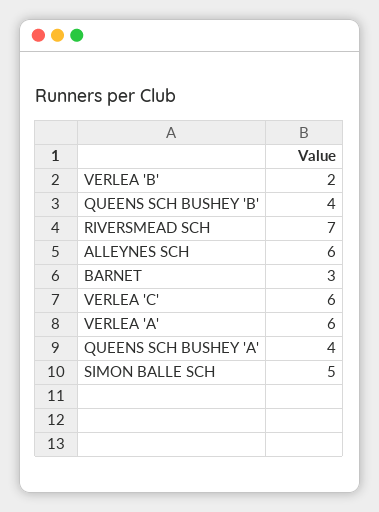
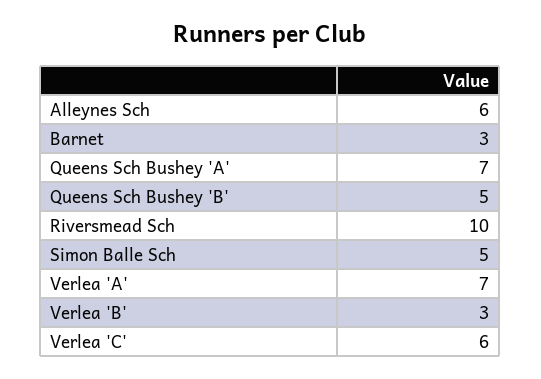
VERLEA 'B': 2 -> 3
QUEENS SCH BUSHEY 'B': 4 -> 5
RIVERSMEAD SCH: 7 -> 10
VERLEA 'A': 6 -> 7
QUEENS SCH BUSHEY 'A': 4 -> 7

